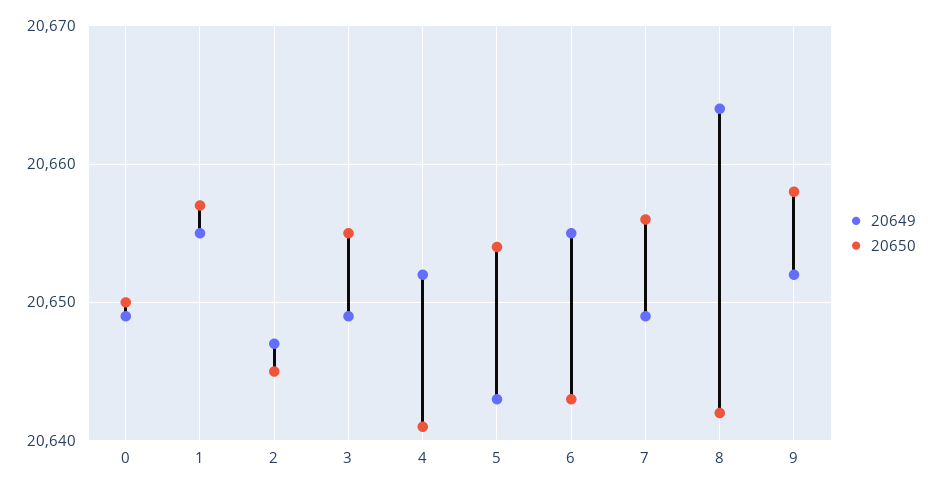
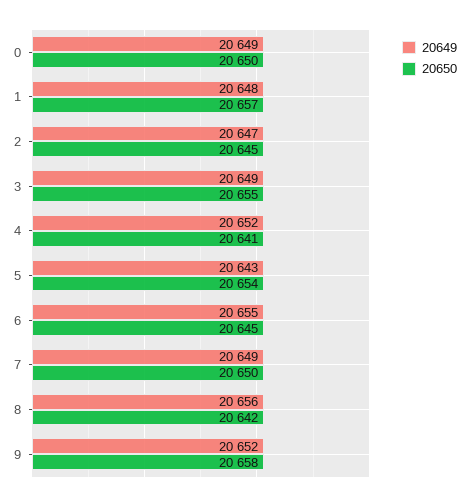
20649, 1: 20655 -> 20648
20650, 6: 20643 -> 20645
20650, 7: 20656 -> 20650
20649, 8: 20664 -> 20656

